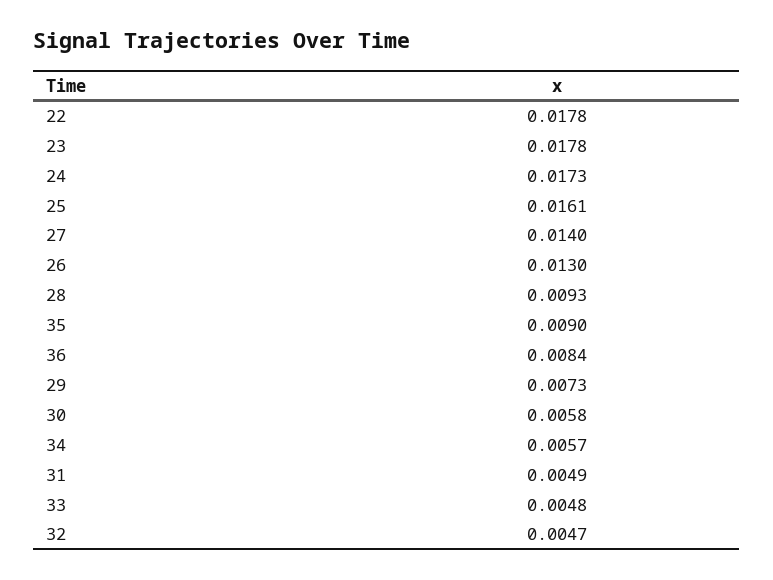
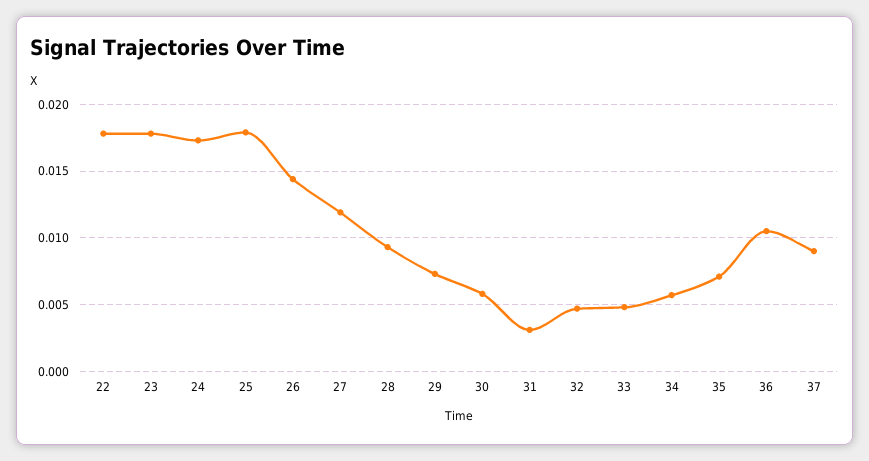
25: 0.0161 -> 0.018
27: 0.014 -> 0.012
26: 0.013 -> 0.0145
35: 0.009 -> 0.007
36: 0.0084 -> 0.0105
31: 0.0049 -> 0.003
37: none -> 0.009

